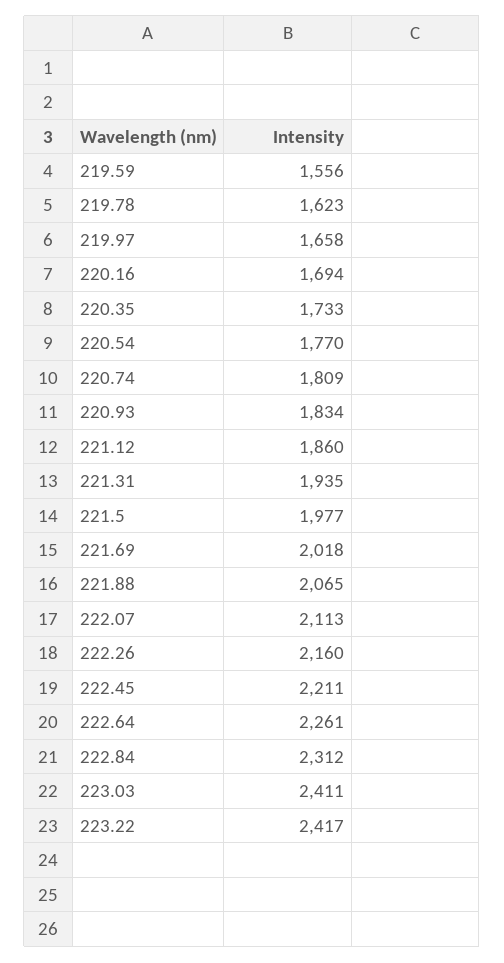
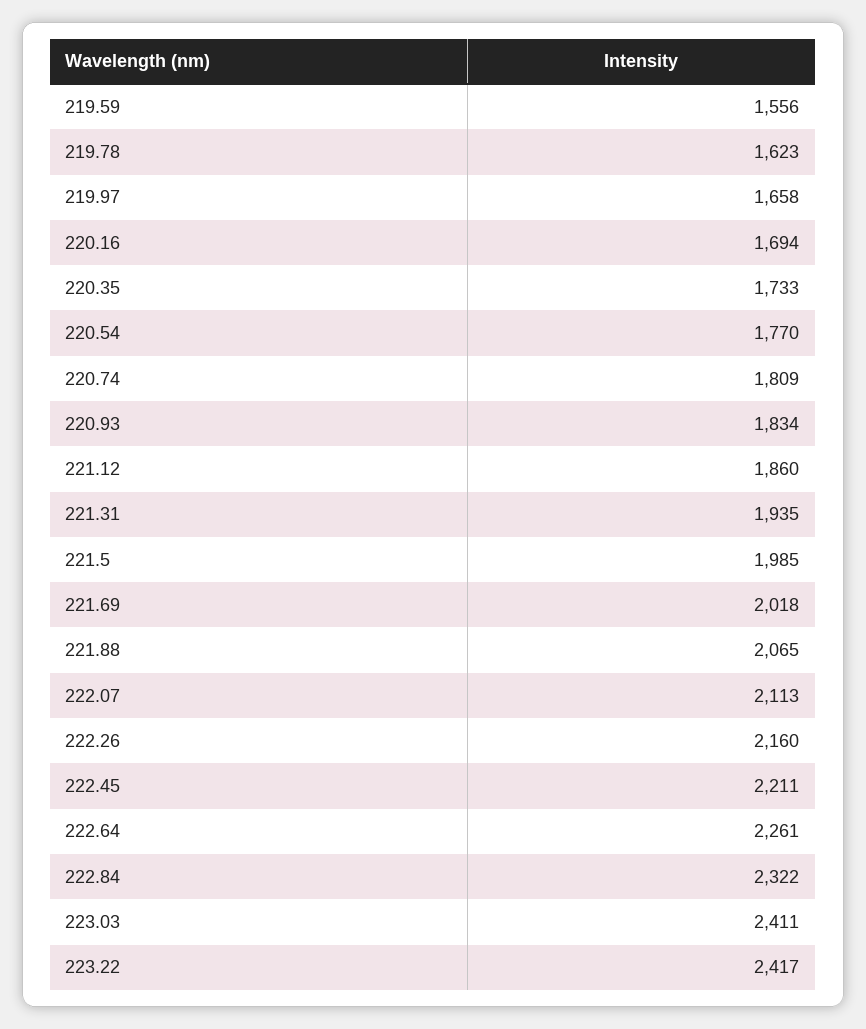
221.5: 1977 -> 1985
222.84: 2312 -> 2322

